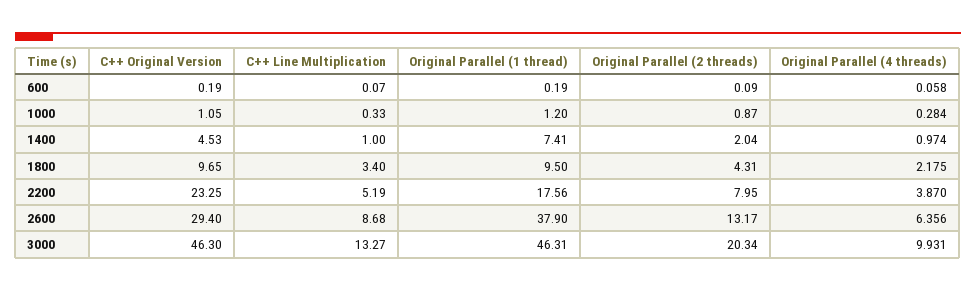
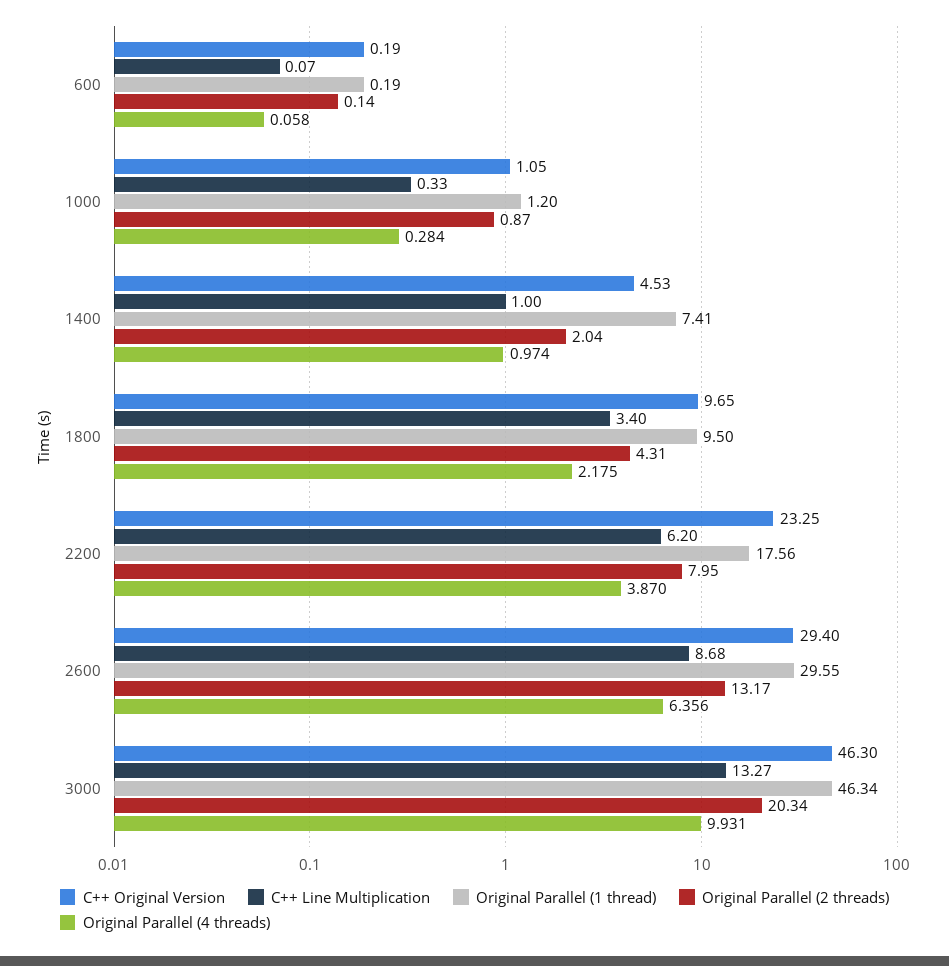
Original Parallel (2 threads), 600: 0.09 -> 0.14
C++ Line Multiplication, 2200: 5.19 -> 6.2
Original Parallel (1 thread), 2600: 37.9 -> 29.55
Original Parallel (1 thread), 3000: 46.31 -> 46.34

